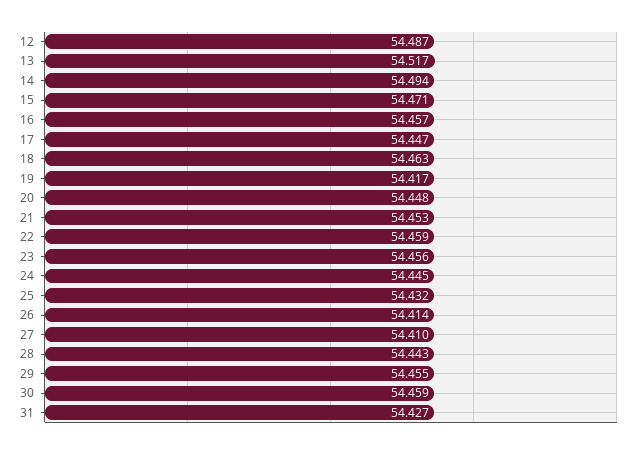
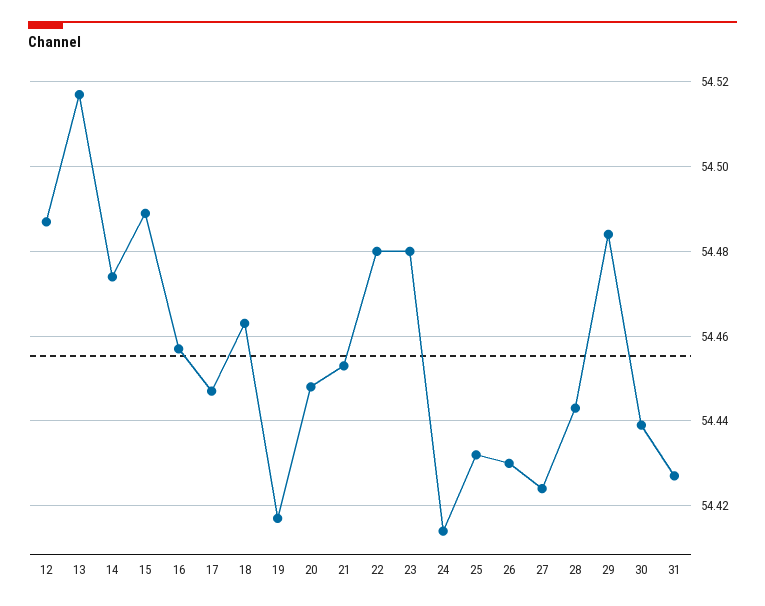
14: 54.494 -> 54.475
15: 54.471 -> 54.49
22: 54.459 -> 54.48
23: 54.456 -> 54.48
24: 54.445 -> 54.415
26: 54.414 -> 54.43
27: 54.41 -> 54.425
29: 54.455 -> 54.485
30: 54.459 -> 54.44

